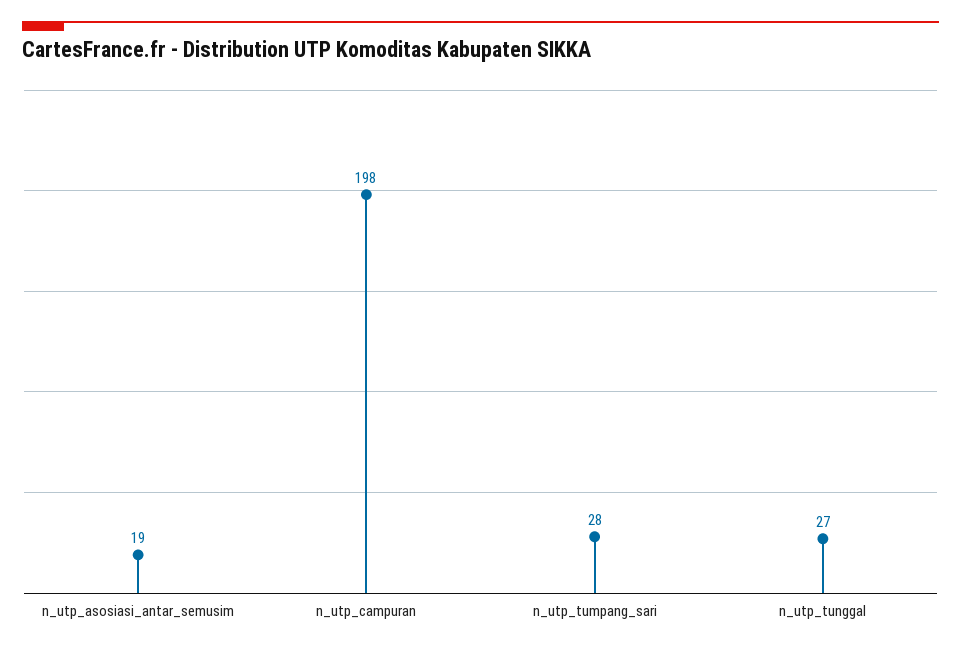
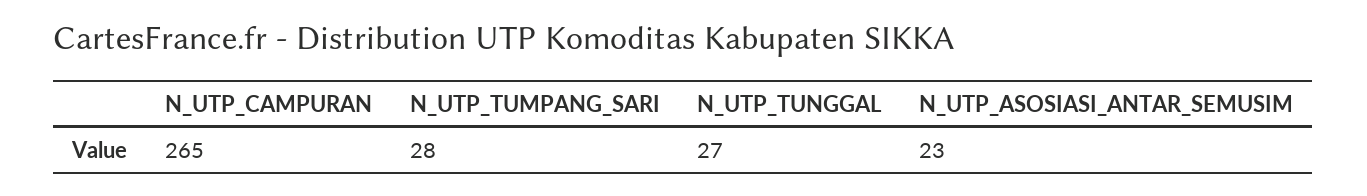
n_utp_asosiasi_antar_semusim: 19 -> 23
n_utp_campuran: 198 -> 265

